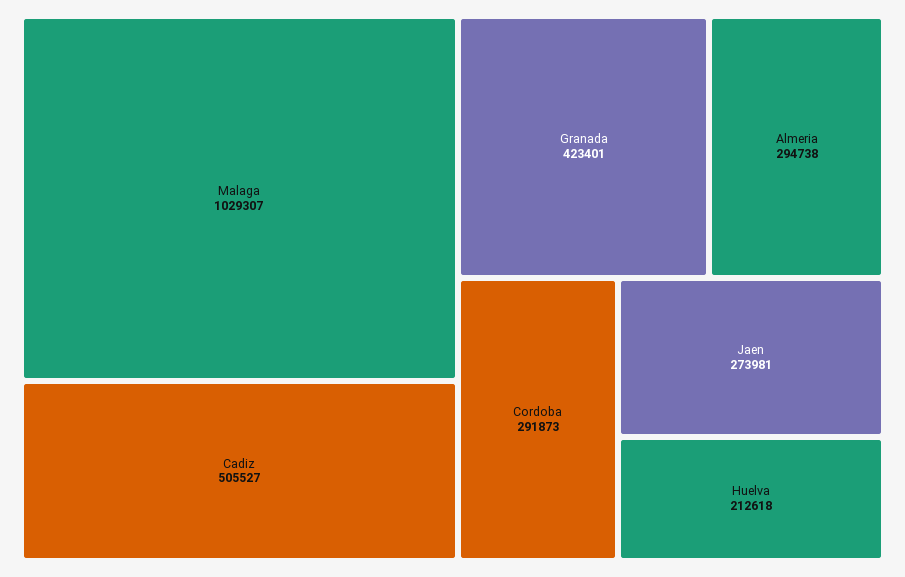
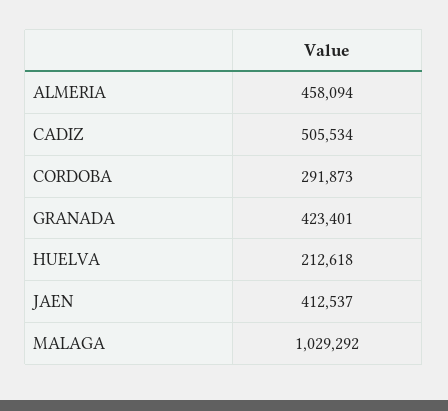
Malaga: 1029307 -> 1029292
Cadiz: 505527 -> 505534
Almeria: 294738 -> 458094
Jaen: 273981 -> 412537

